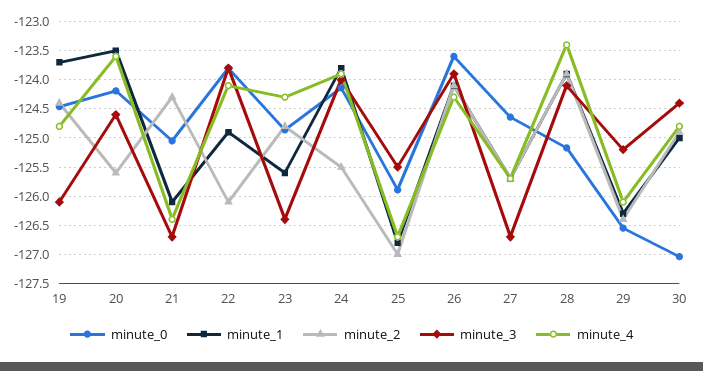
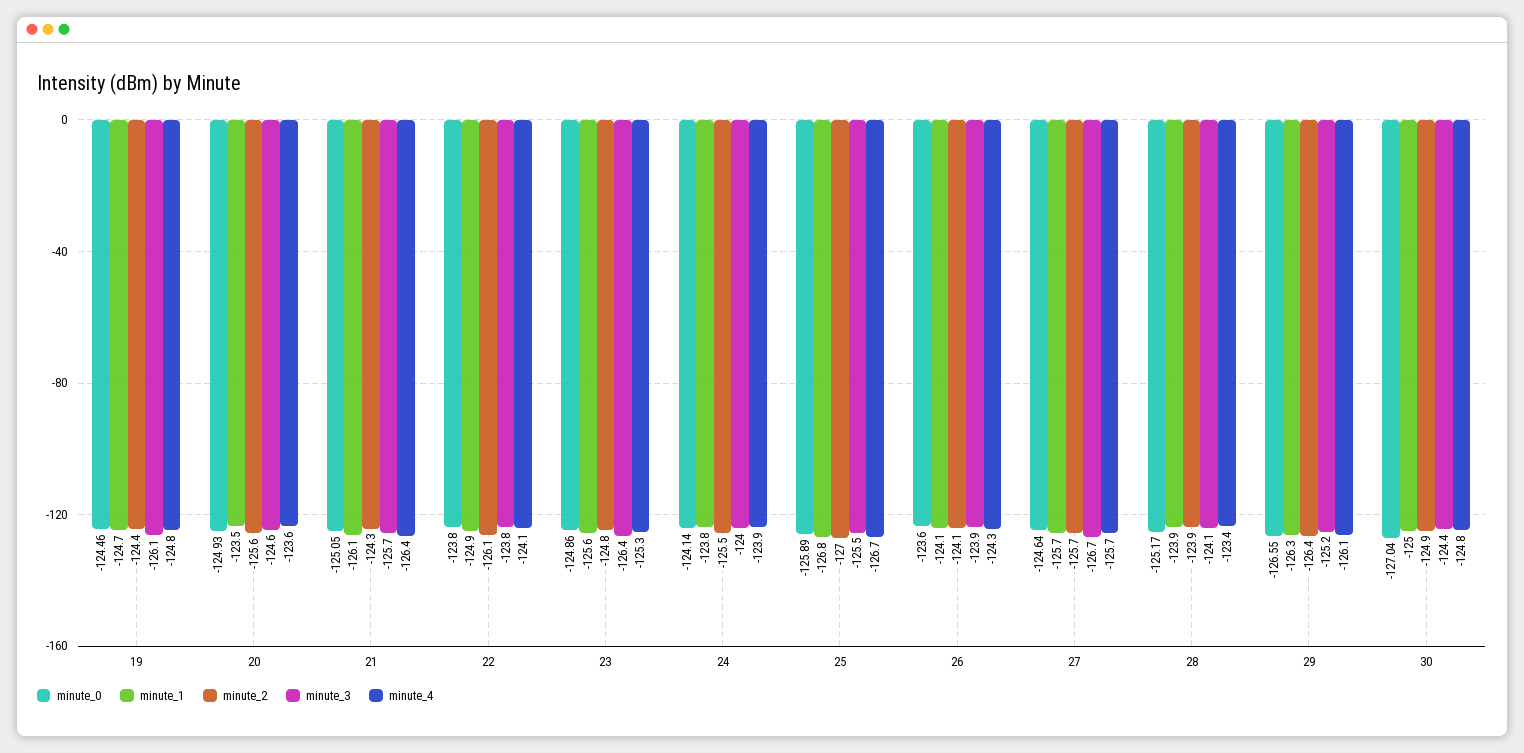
minute_1, 19: -123.75 -> -124.7
minute_0, 20: -124.25 -> -124.93
minute_3, 21: -126.75 -> -125.7
minute_4, 23: -124.25 -> -125.3

